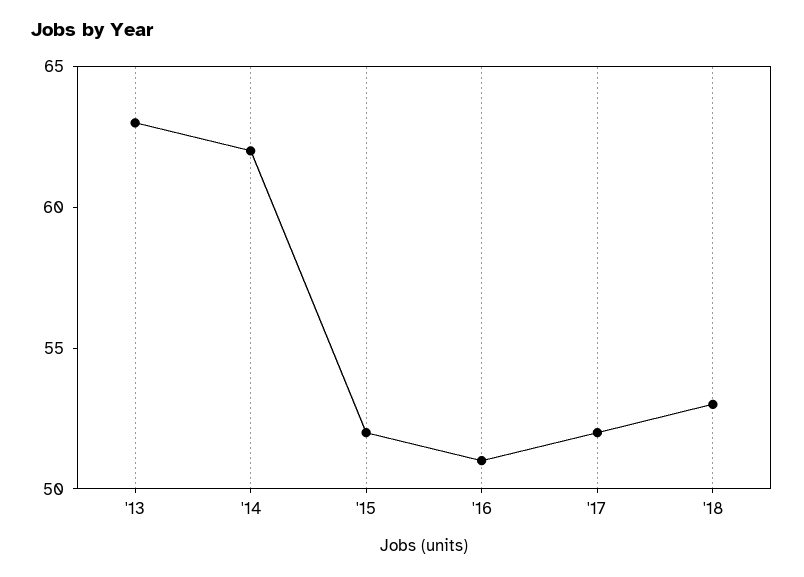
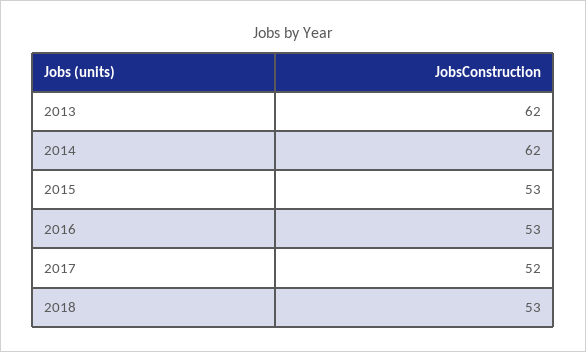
'13: 63 -> 62
'15: 52 -> 53
'16: 51 -> 53

